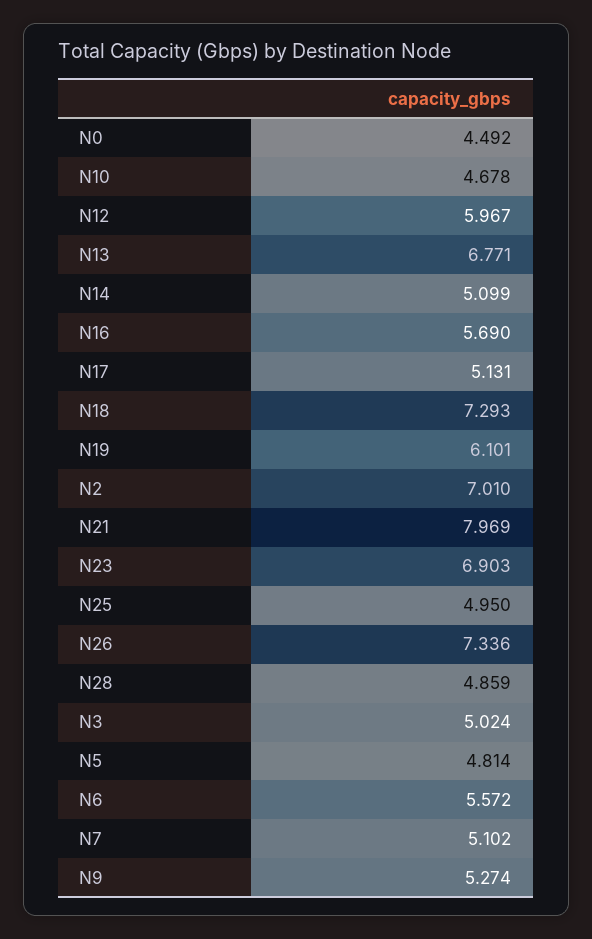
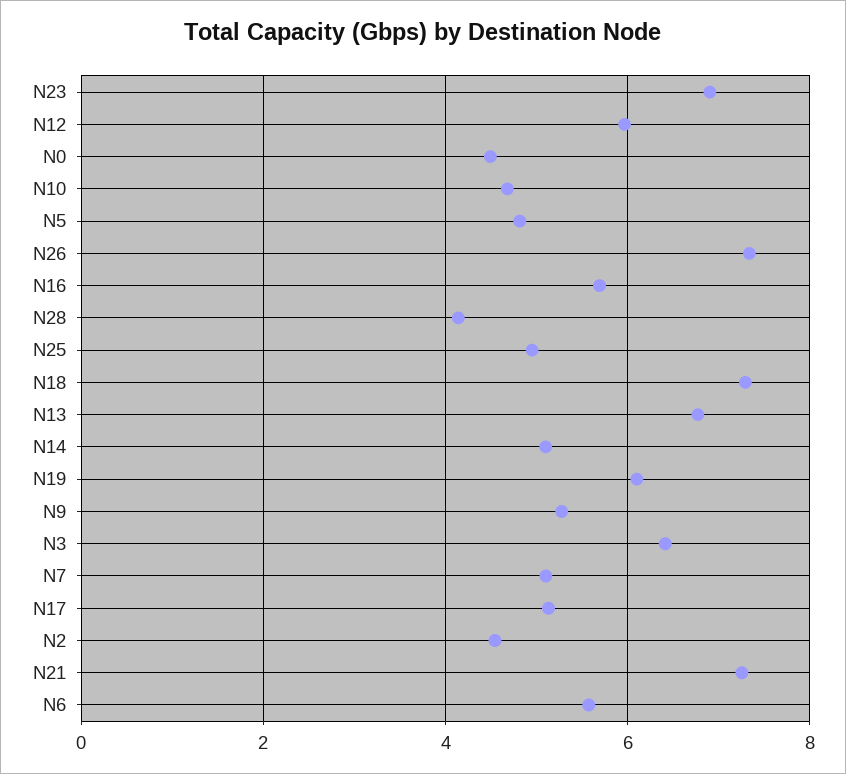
N2: 7.01 -> 4.6
N21: 7.969 -> 7.2
N28: 4.859 -> 4.2
N3: 5.024 -> 6.4

